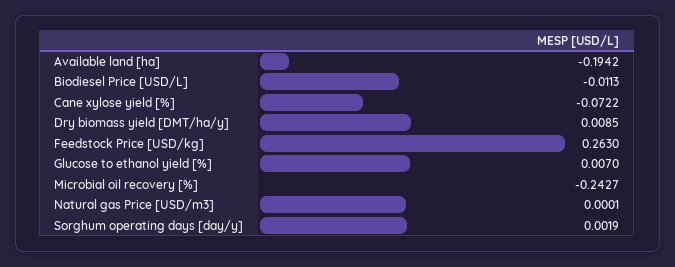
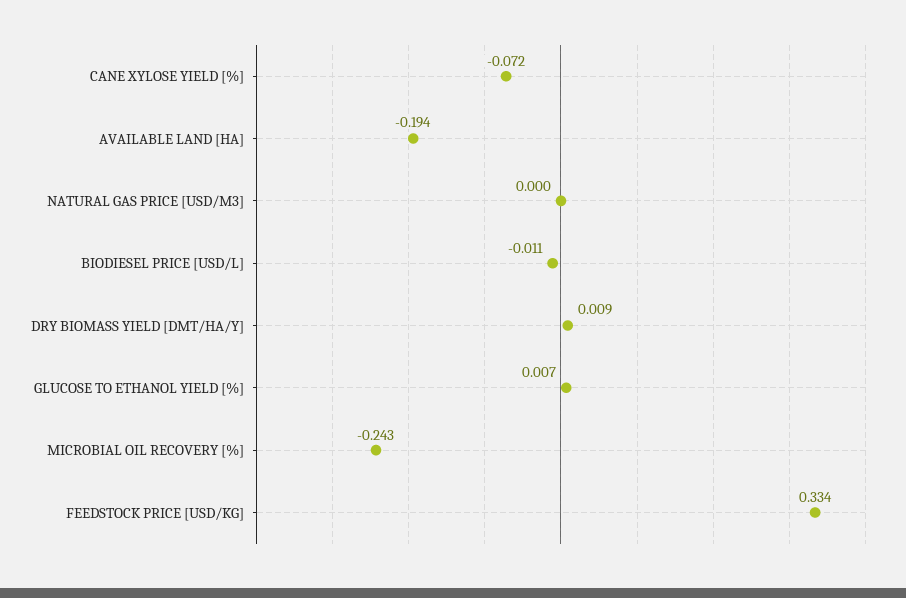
Feedstock Price [USD/kg]: 0.263 -> 0.334
Sorghum operating days [day/y]: 0.0019 -> none

